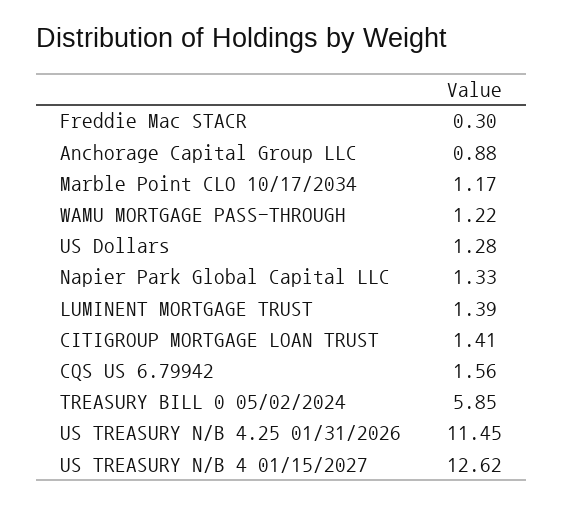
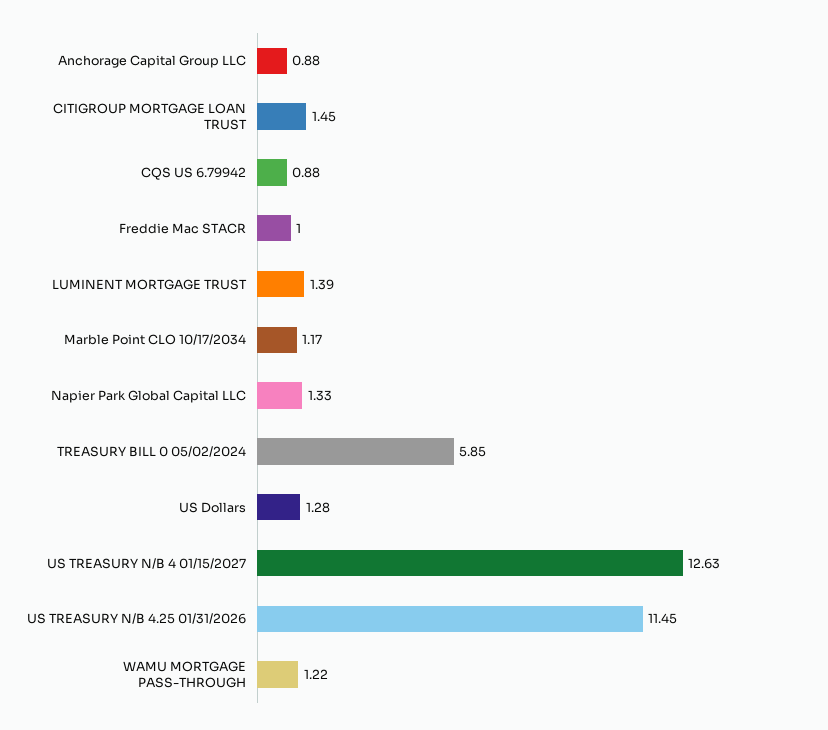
Freddie Mac STACR: 0.3 -> 1
CITIGROUP MORTGAGE LOAN TRUST: 1.41 -> 1.45
CQS US 6.79942: 1.56 -> 0.88
US TREASURY N/B 4 01/15/2027: 12.62 -> 12.63

